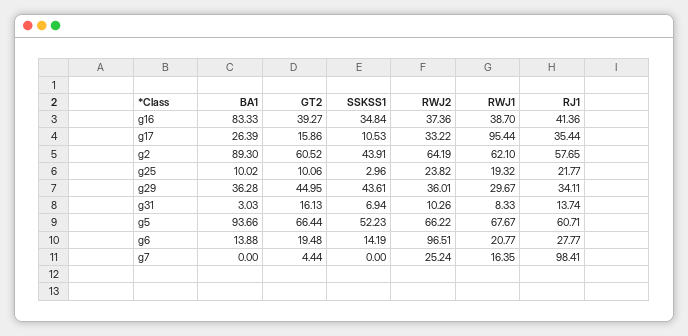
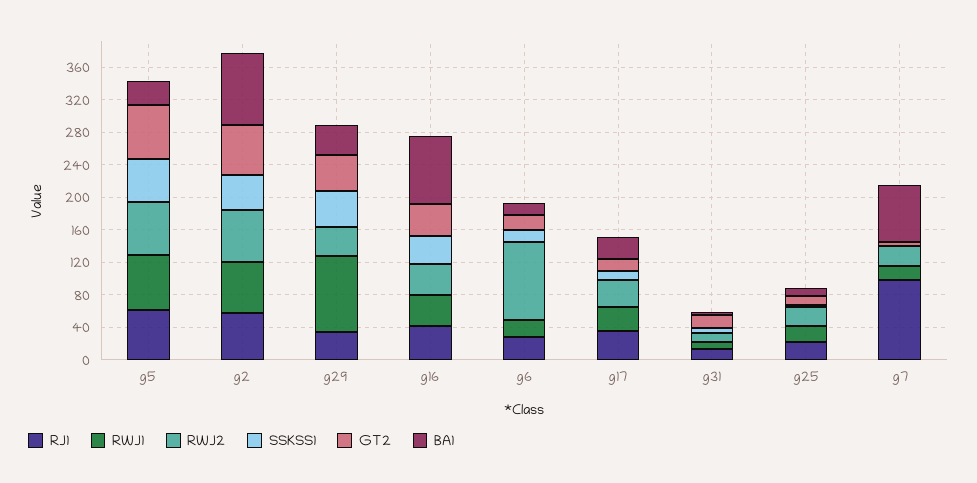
RWJ1, g17: 95.44 -> 30
RWJ1, g29: 29.67 -> 90
BA1, g5: 93.66 -> 30
BA1, g7: 0 -> 70

